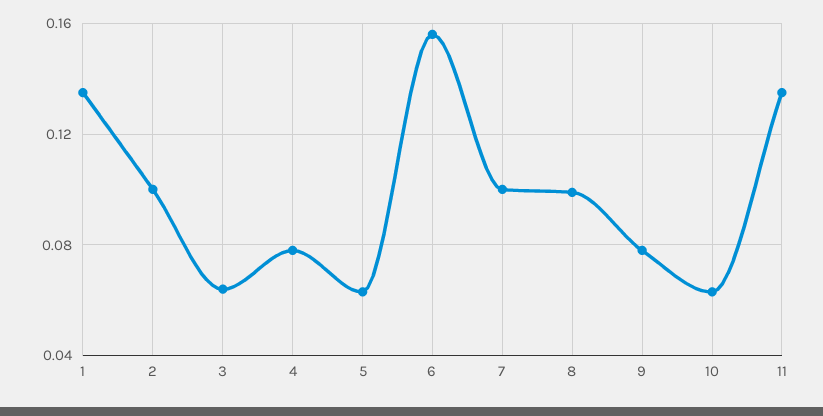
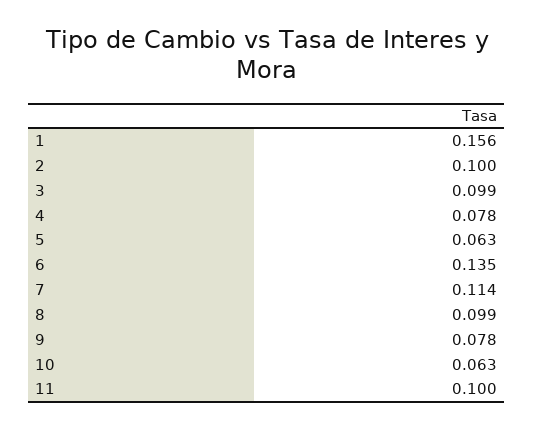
1: 0.135 -> 0.156
3: 0.065 -> 0.099
6: 0.155 -> 0.135
7: 0.1 -> 0.114
11: 0.135 -> 0.1

